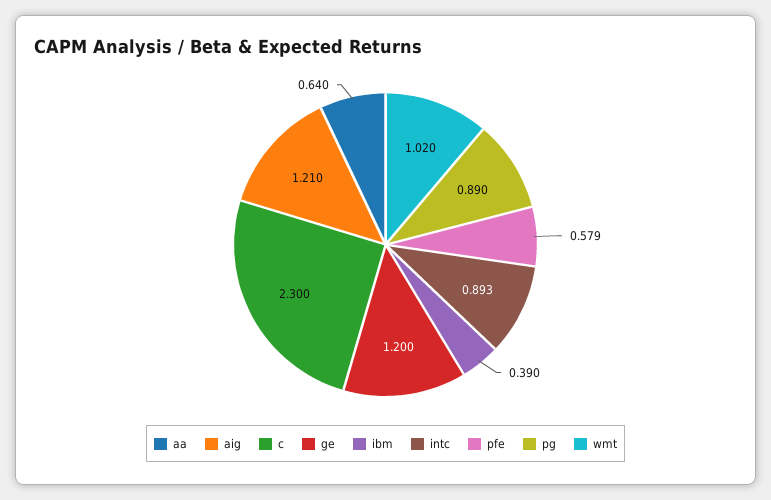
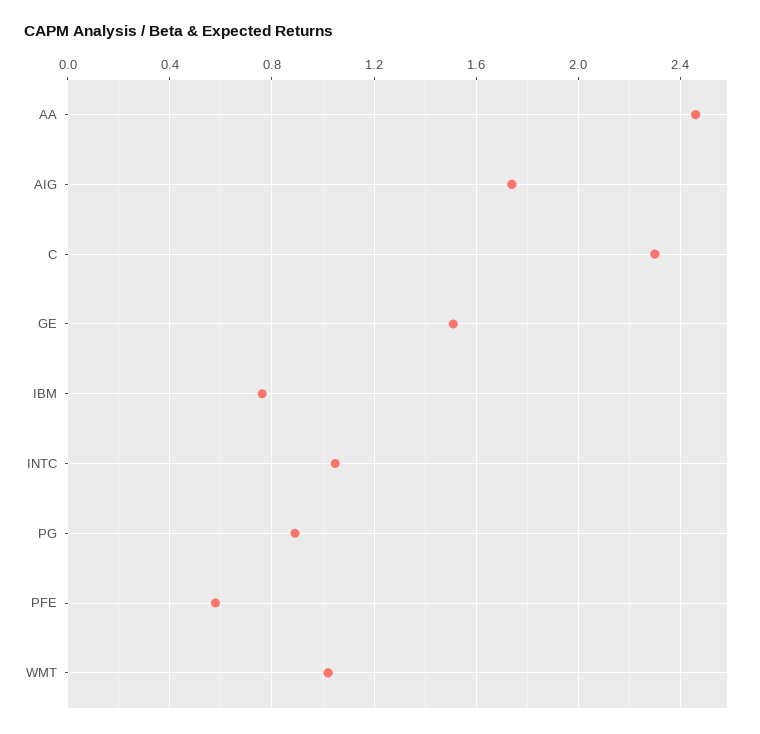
aa: 0.64 -> 2.45
aig: 1.21 -> 1.75
ge: 1.2 -> 1.5
ibm: 0.39 -> 0.75
intc: 0.893 -> 1.05

